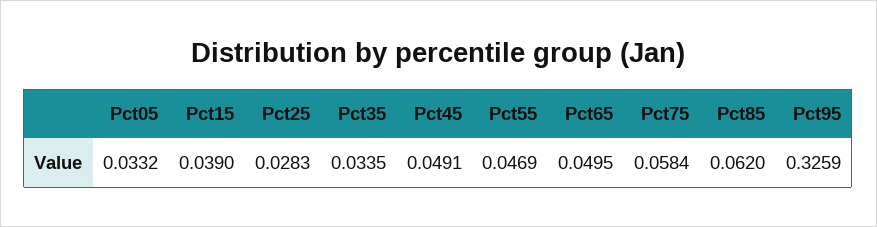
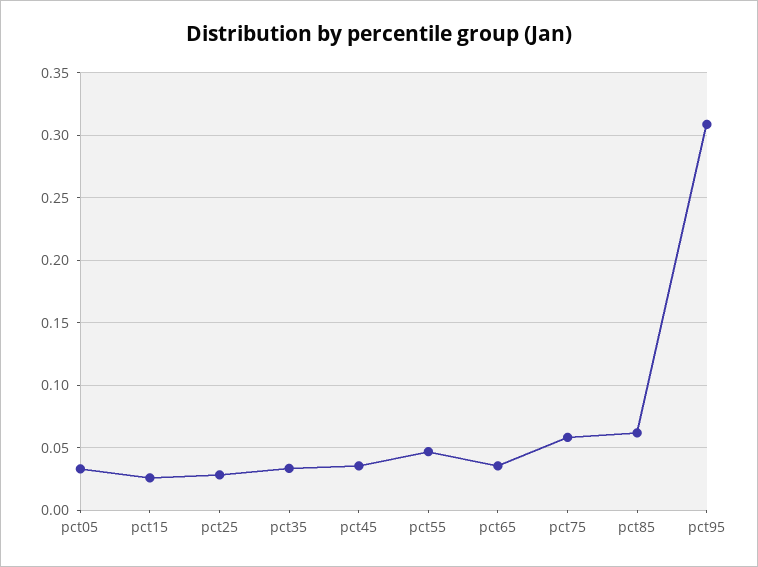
Pct15: 0.039 -> 0.025
Pct45: 0.0491 -> 0.035
Pct65: 0.0495 -> 0.035
Pct95: 0.3259 -> 0.31

